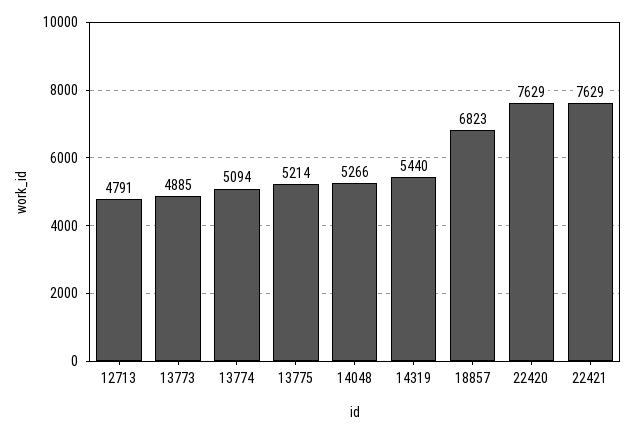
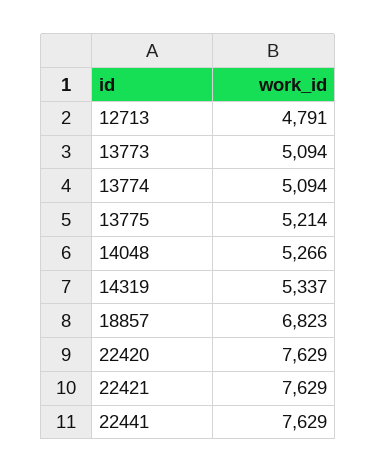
13773: 4885 -> 5094
14319: 5440 -> 5337
22441: none -> 7629

